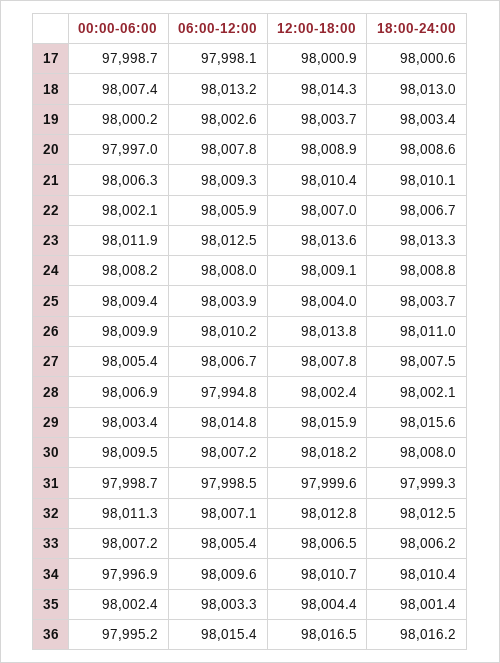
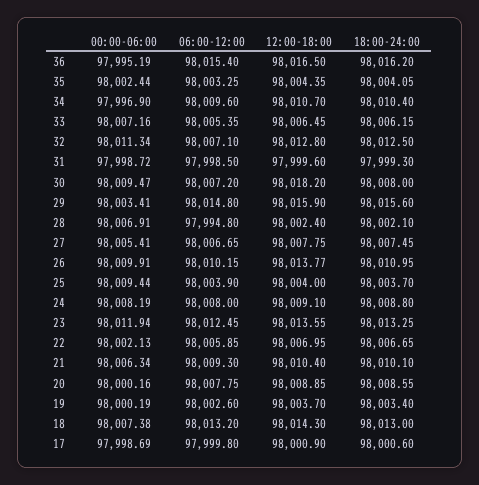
06:00-12:00, 17: 97998.1 -> 97999.8
00:00-06:00, 20: 97997 -> 98000.16
18:00-24:00, 35: 98001.4 -> 98004.05

